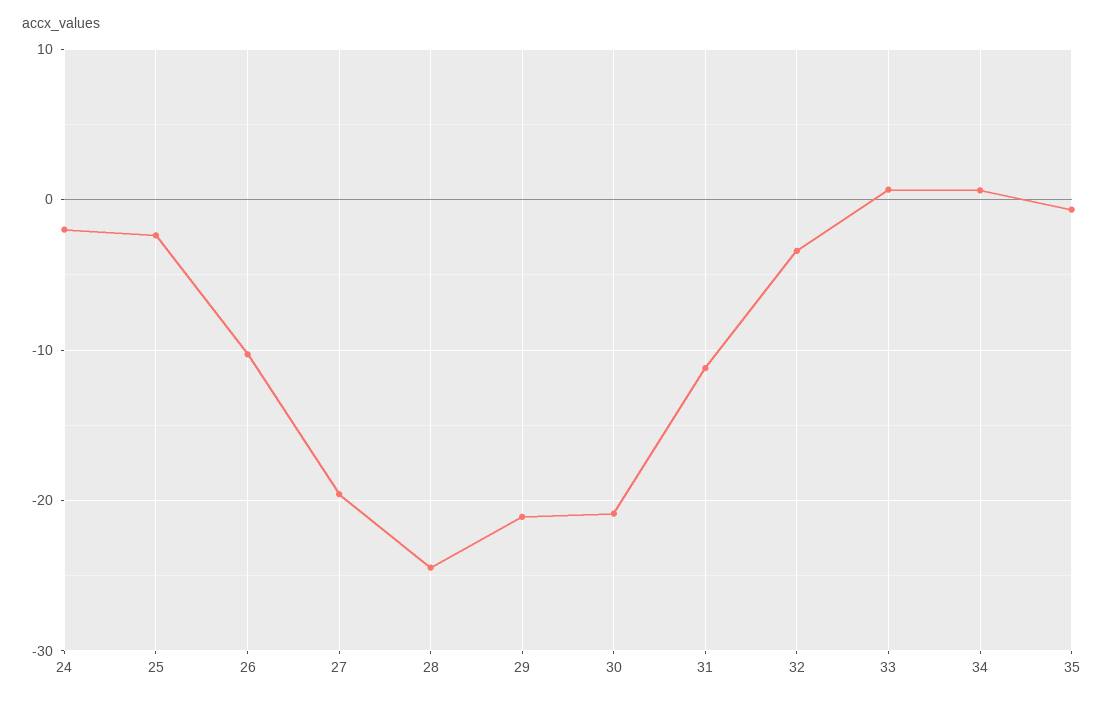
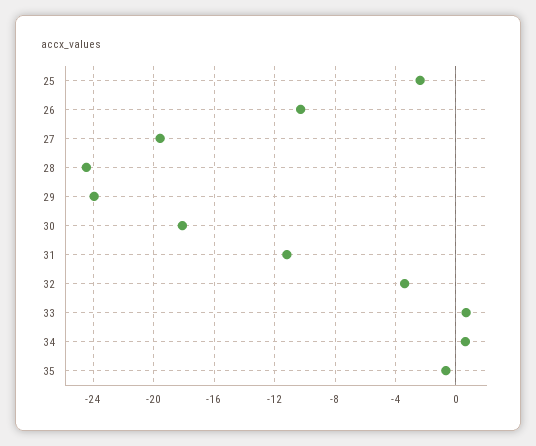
24: -2 -> none
29: -21 -> -24
30: -21 -> -18

